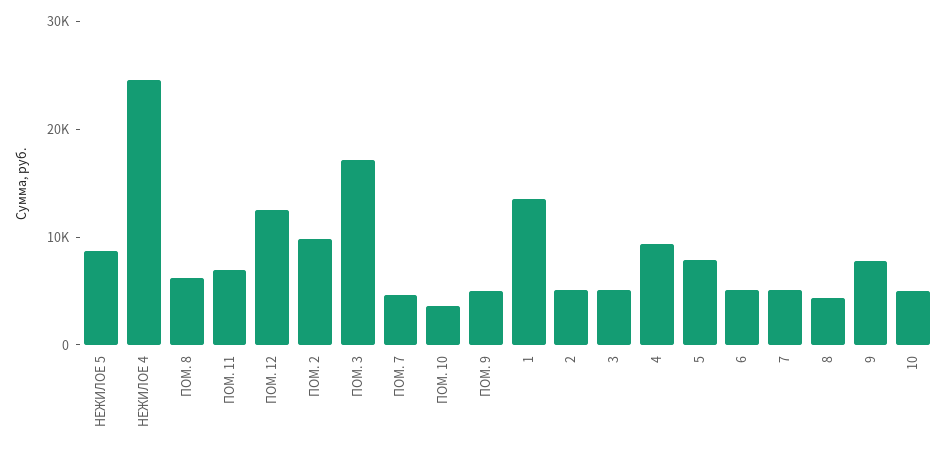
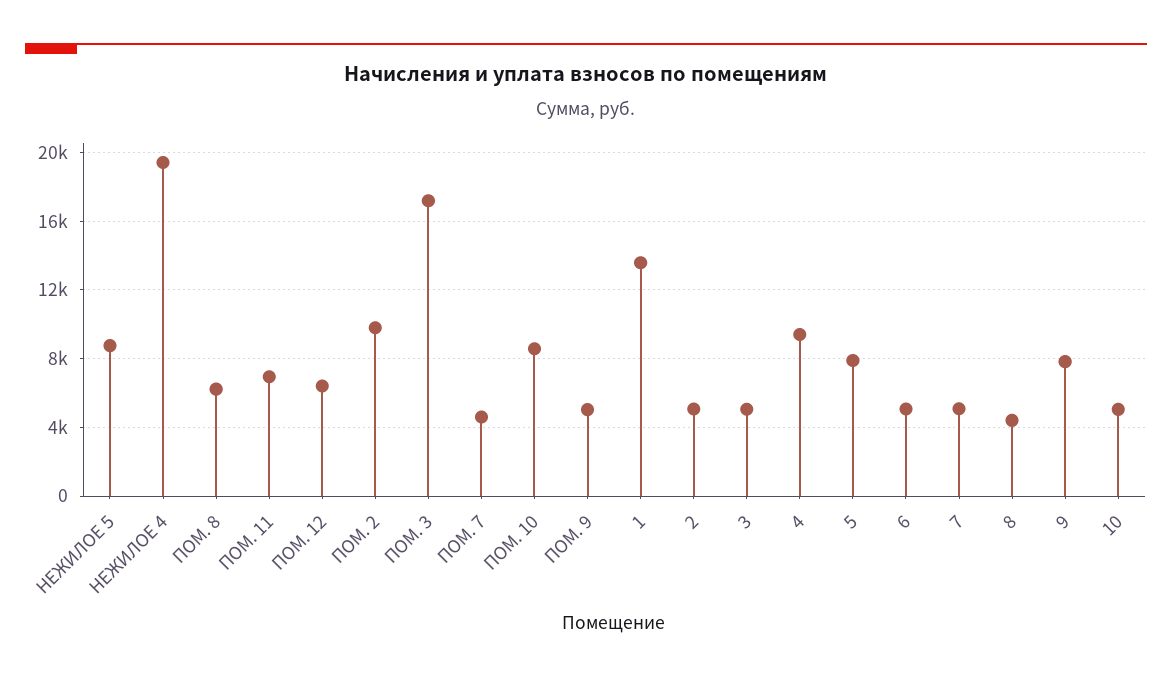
НЕЖИЛОЕ 4: 24000 -> 19500
ПОМ. 12: 12000 -> 6500
ПОМ. 10: 4000 -> 8500

